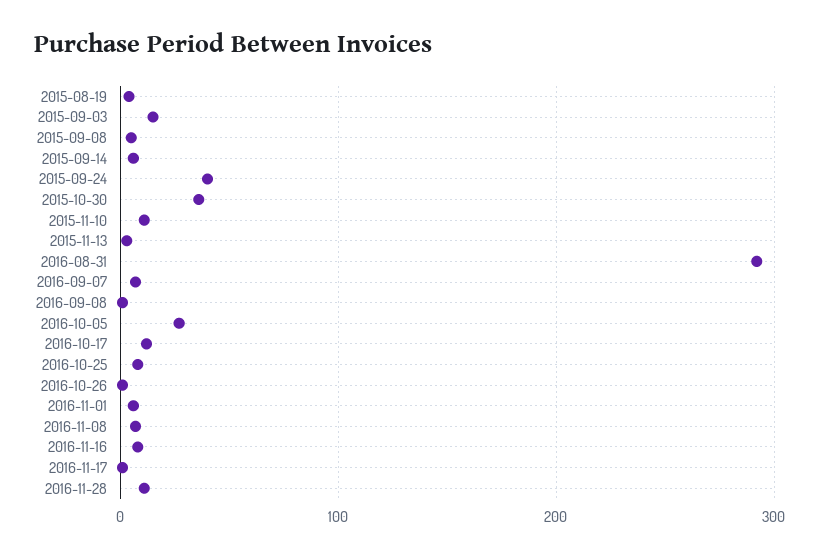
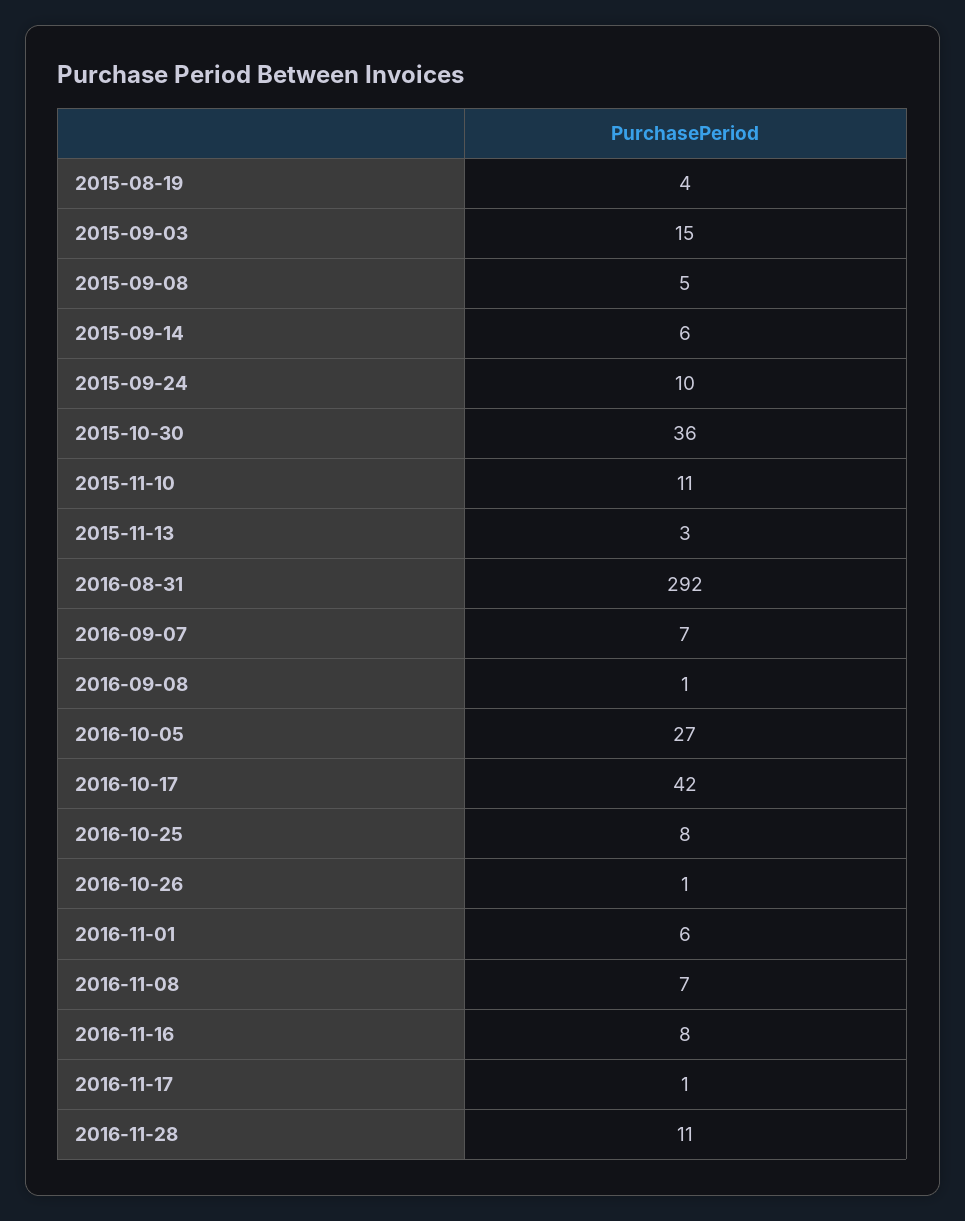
2015-09-24: 40 -> 10
2016-10-17: 10 -> 42

